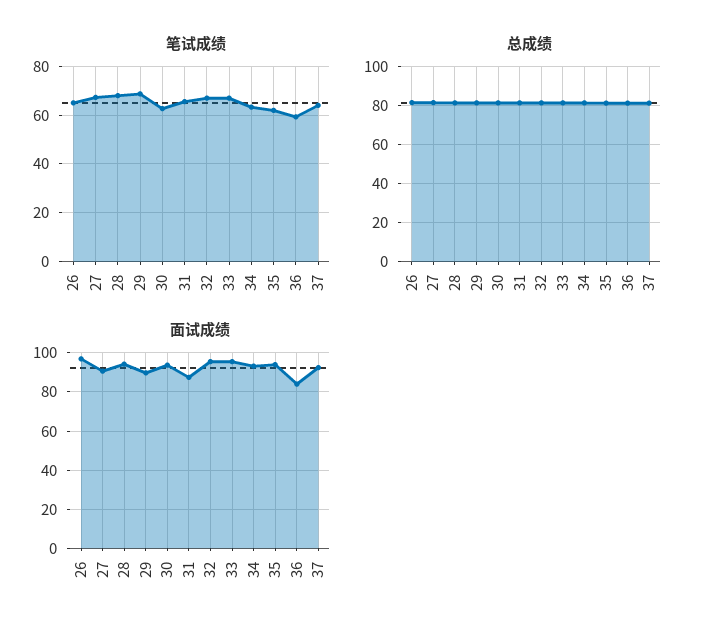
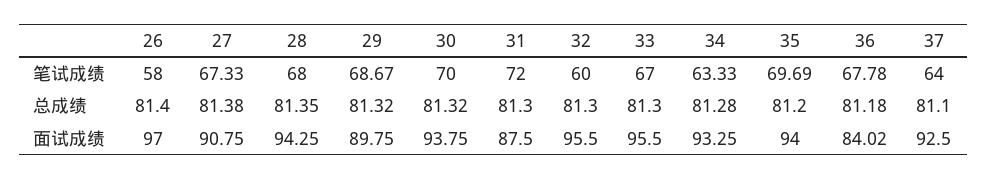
笔试成绩, 26: 65 -> 58
笔试成绩, 30: 62.5 -> 70
笔试成绩, 31: 65 -> 72
笔试成绩, 32: 67.5 -> 60
笔试成绩, 35: 62.5 -> 69.69
笔试成绩, 36: 60 -> 67.78

